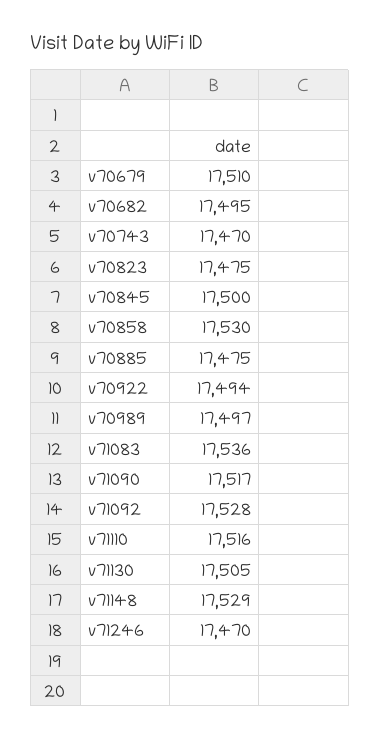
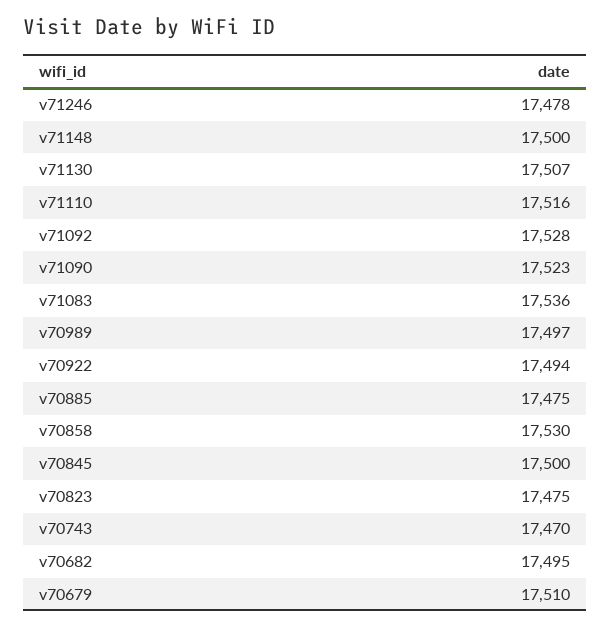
v71090: 17517 -> 17523
v71130: 17505 -> 17507
v71148: 17529 -> 17500
v71246: 17470 -> 17478

